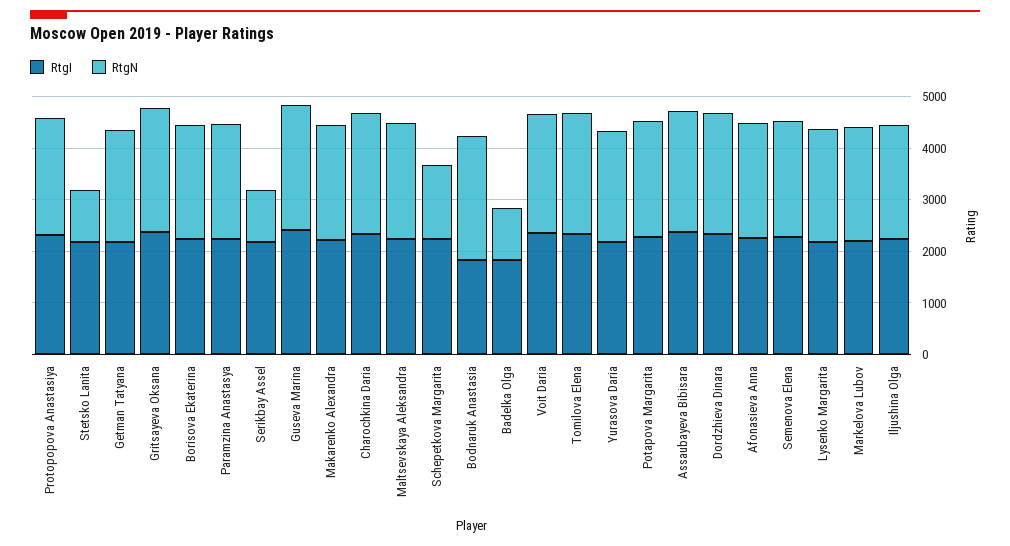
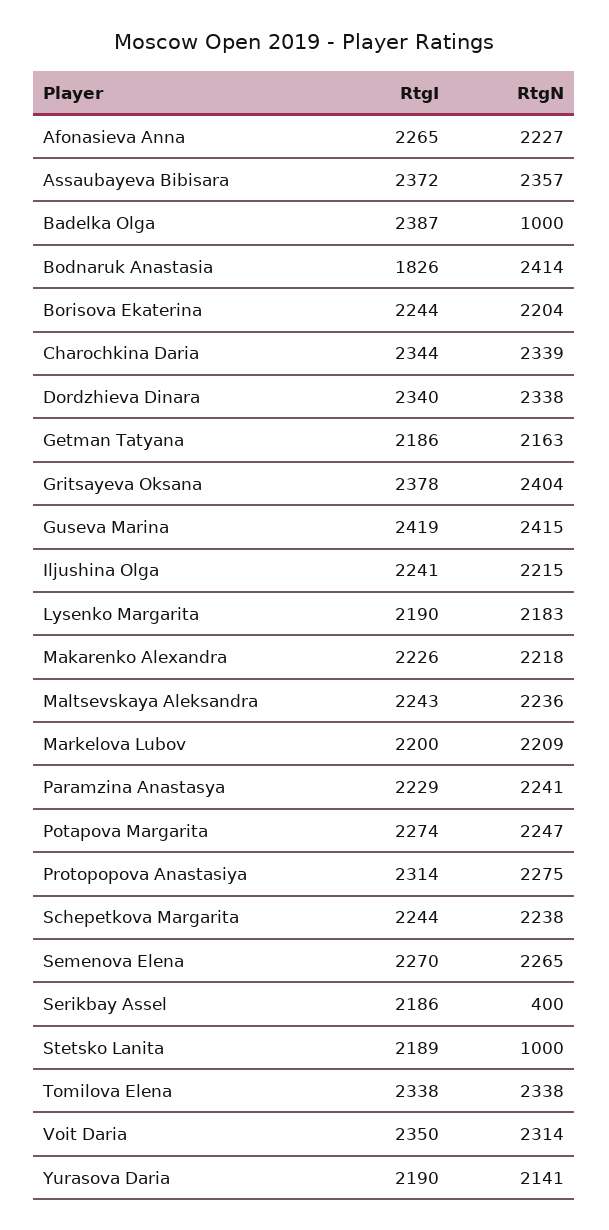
RtgN, Serikbay Assel: 1000 -> 400
RtgN, Schepetkova Margarita: 1400 -> 2238
RtgI, Badelka Olga: 1800 -> 2387

